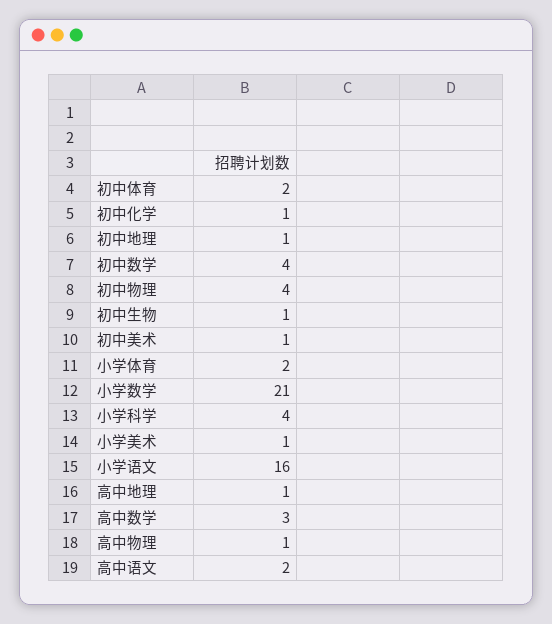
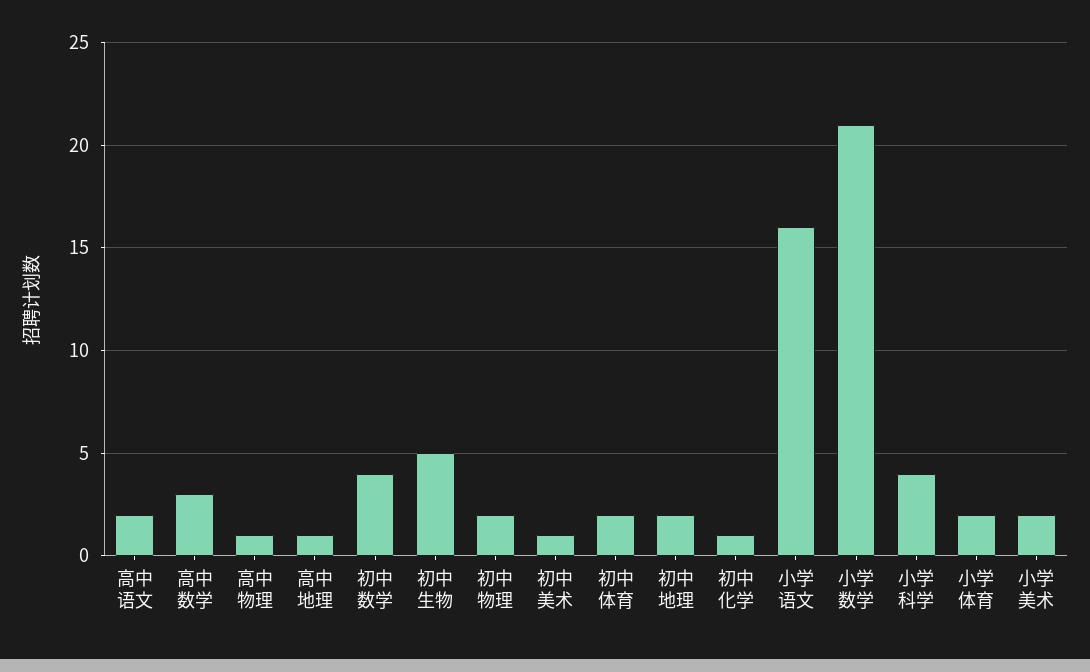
初中地理: 1 -> 2
初中物理: 4 -> 2
初中生物: 1 -> 5
小学美术: 1 -> 2

